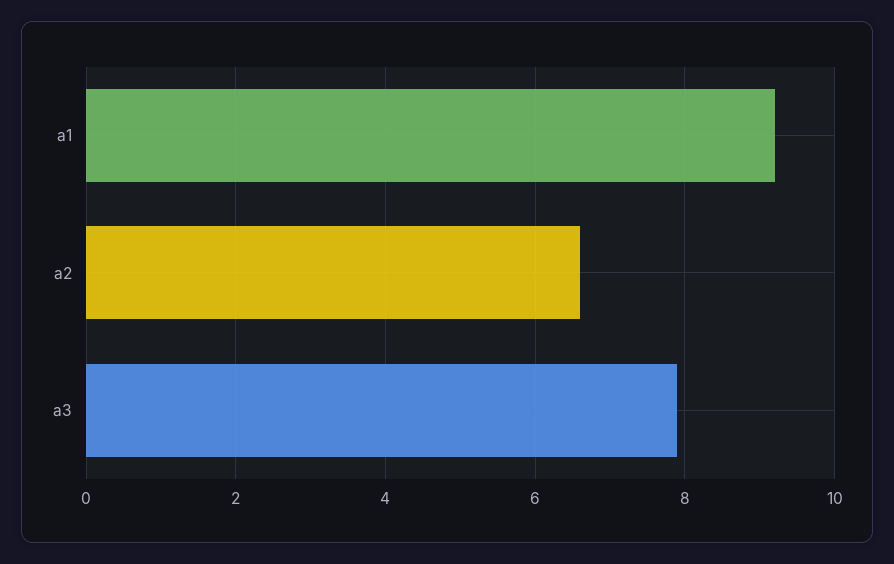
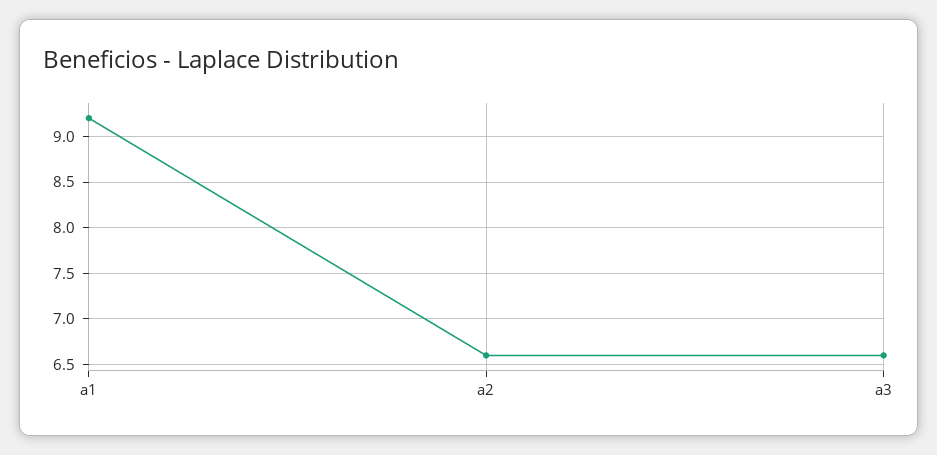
a3: 8 -> 6.6

